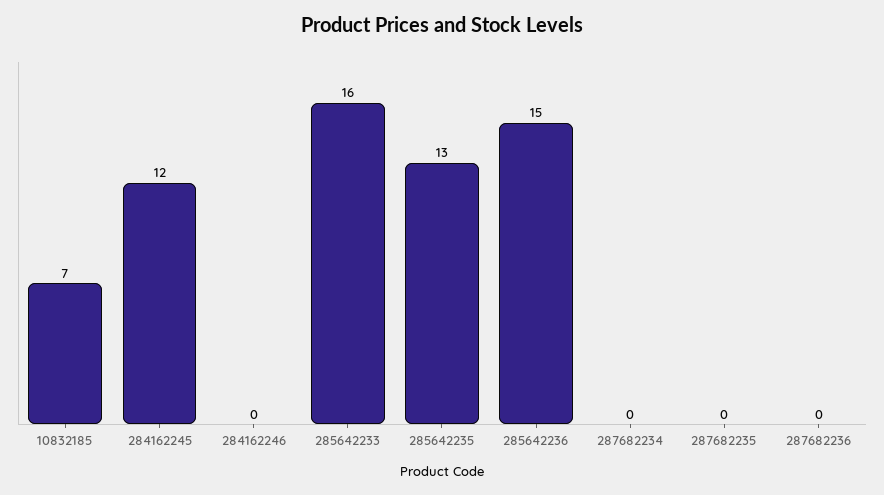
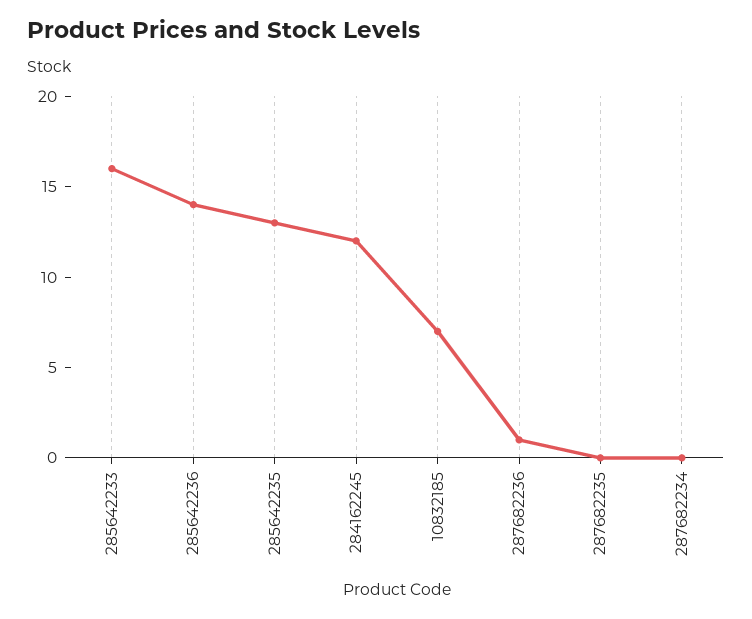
284162246: 0 -> none
285642236: 15 -> 14
287682236: 0 -> 1

